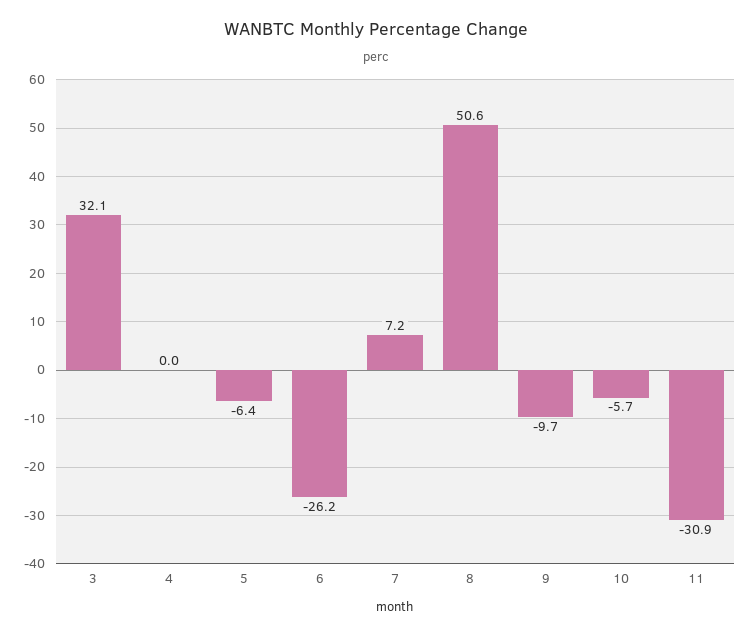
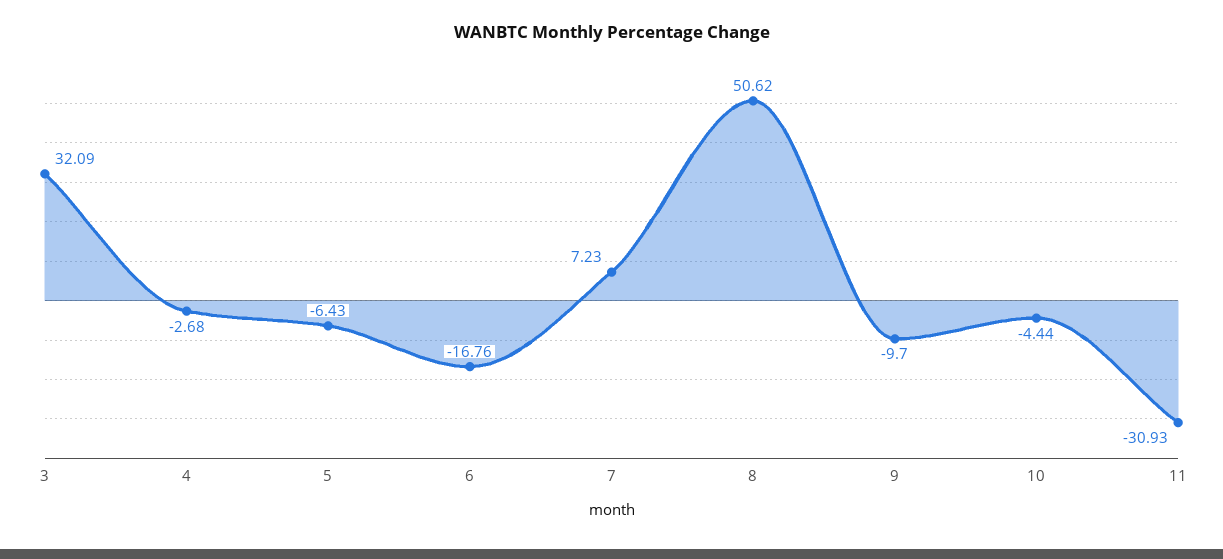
4: 0 -> -2.68
6: -26.2 -> -16.76
10: -5.7 -> -4.44

